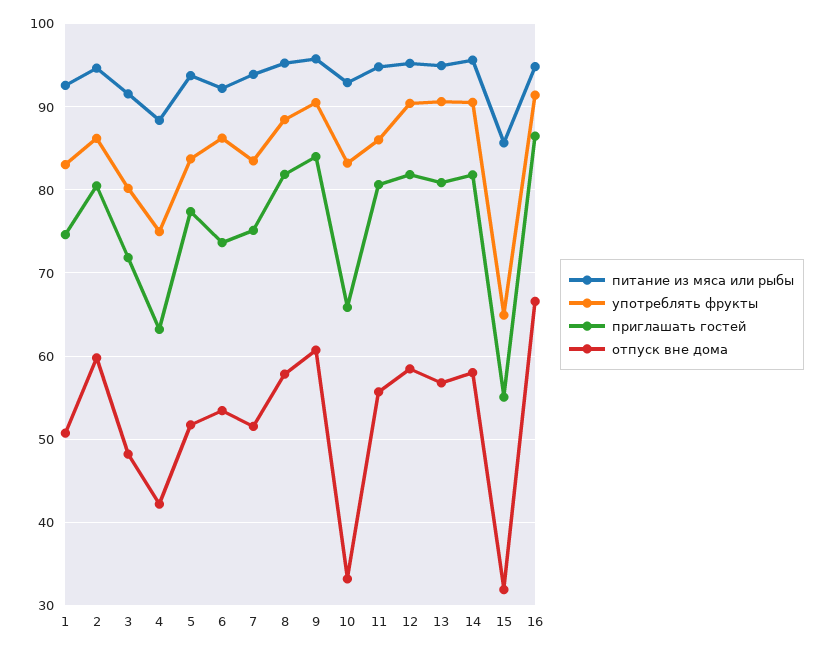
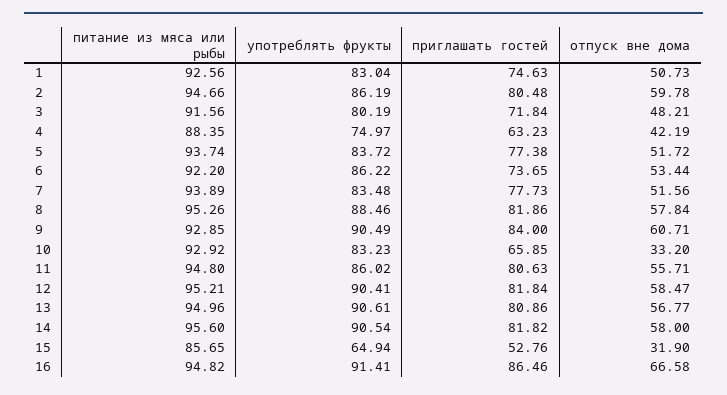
приглашать гостей, 7: 75 -> 77.73
питание из мяса или рыбы, 9: 96 -> 92.85
приглашать гостей, 15: 55 -> 52.76

